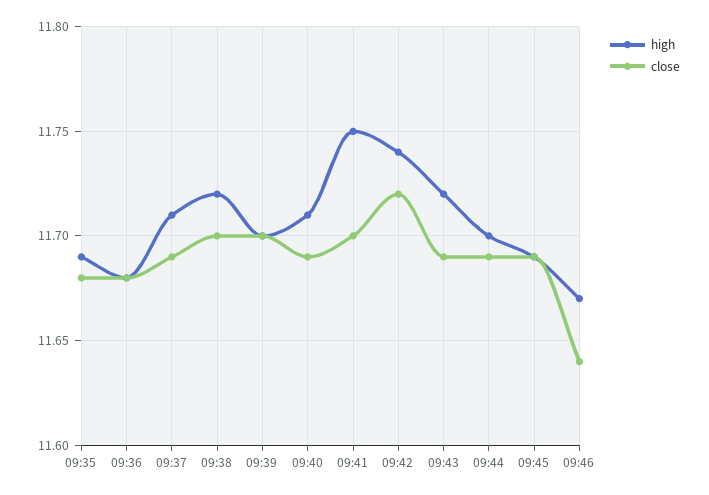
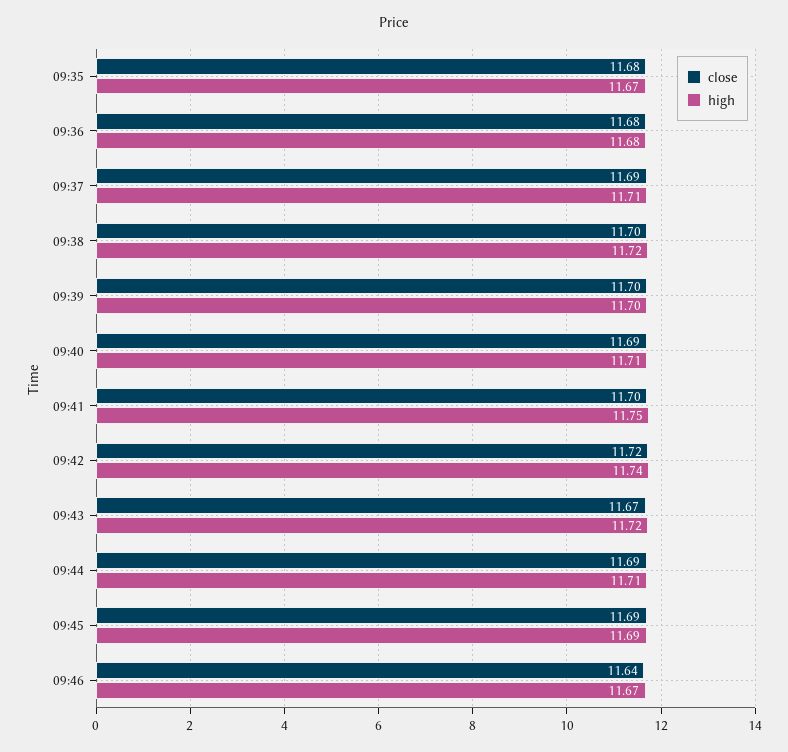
high, 09:35: 11.69 -> 11.67
close, 09:43: 11.69 -> 11.67
high, 09:44: 11.7 -> 11.71

